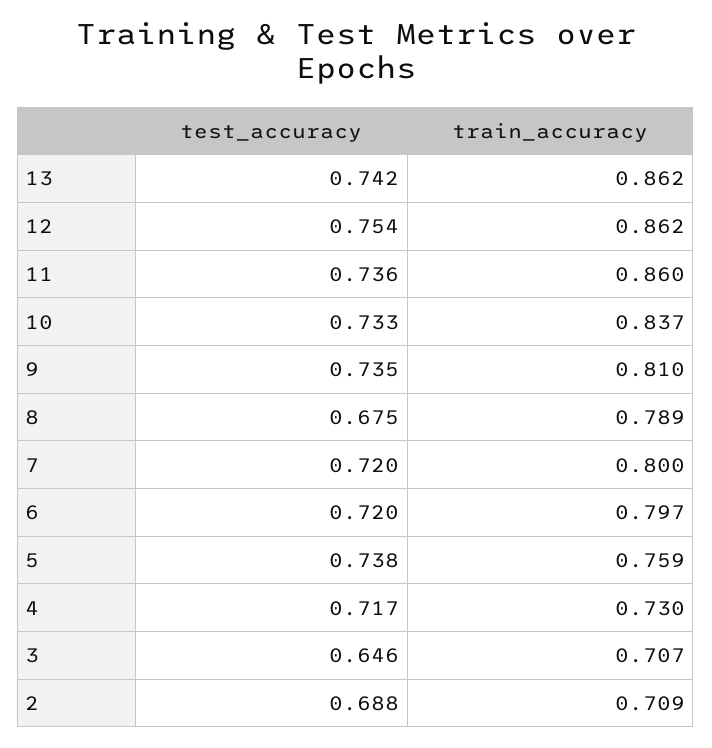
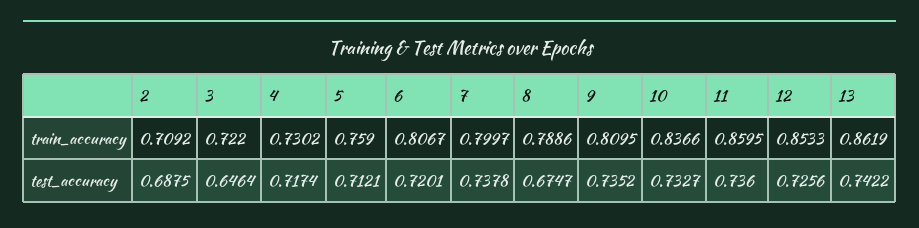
test_accuracy, 12: 0.754 -> 0.7256
train_accuracy, 12: 0.862 -> 0.8533
test_accuracy, 7: 0.72 -> 0.7378
train_accuracy, 6: 0.797 -> 0.8067
test_accuracy, 5: 0.738 -> 0.7121
train_accuracy, 3: 0.707 -> 0.722

